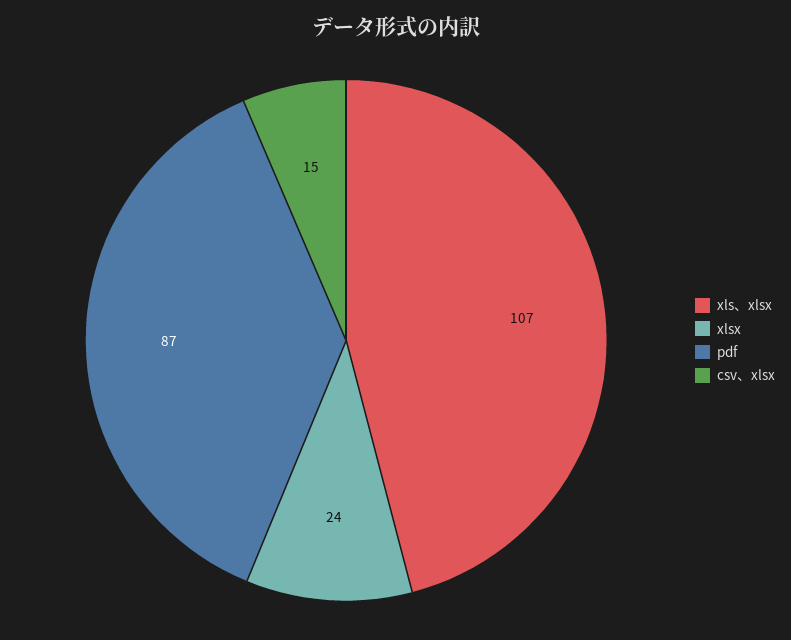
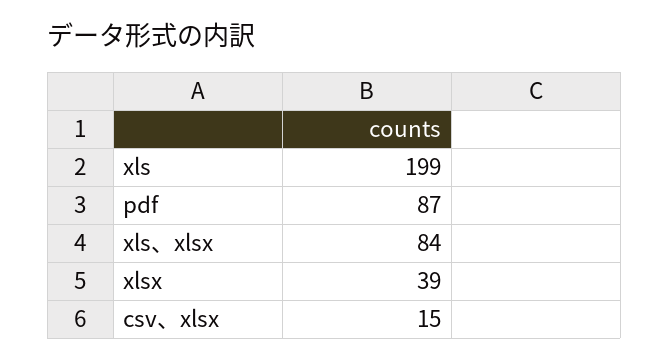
xls、xlsx: 107 -> 84
xlsx: 24 -> 39
xls: none -> 199

